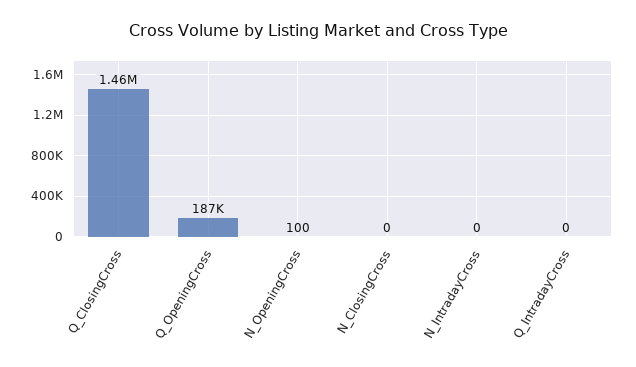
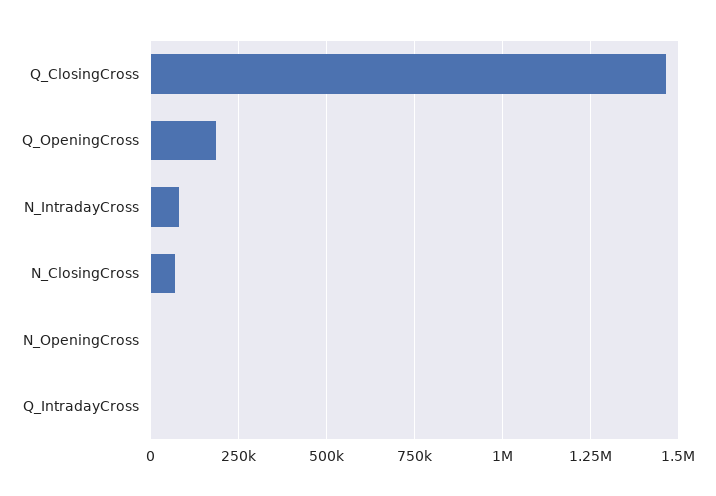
N_ClosingCross: 0 -> 75000
N_IntradayCross: 0 -> 75000

